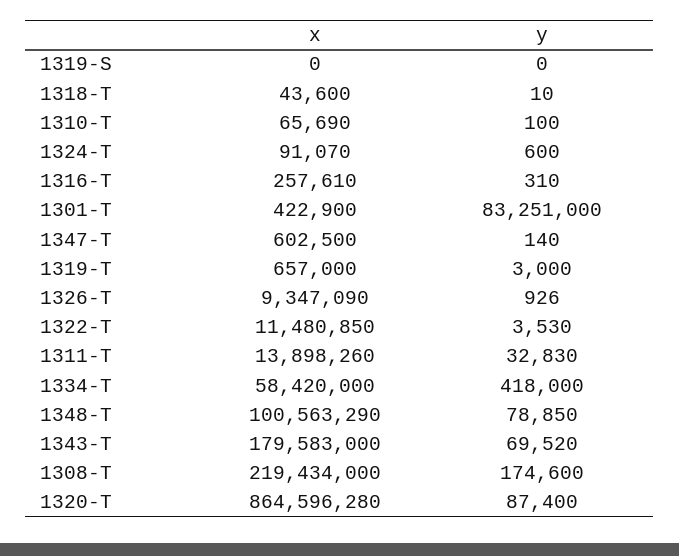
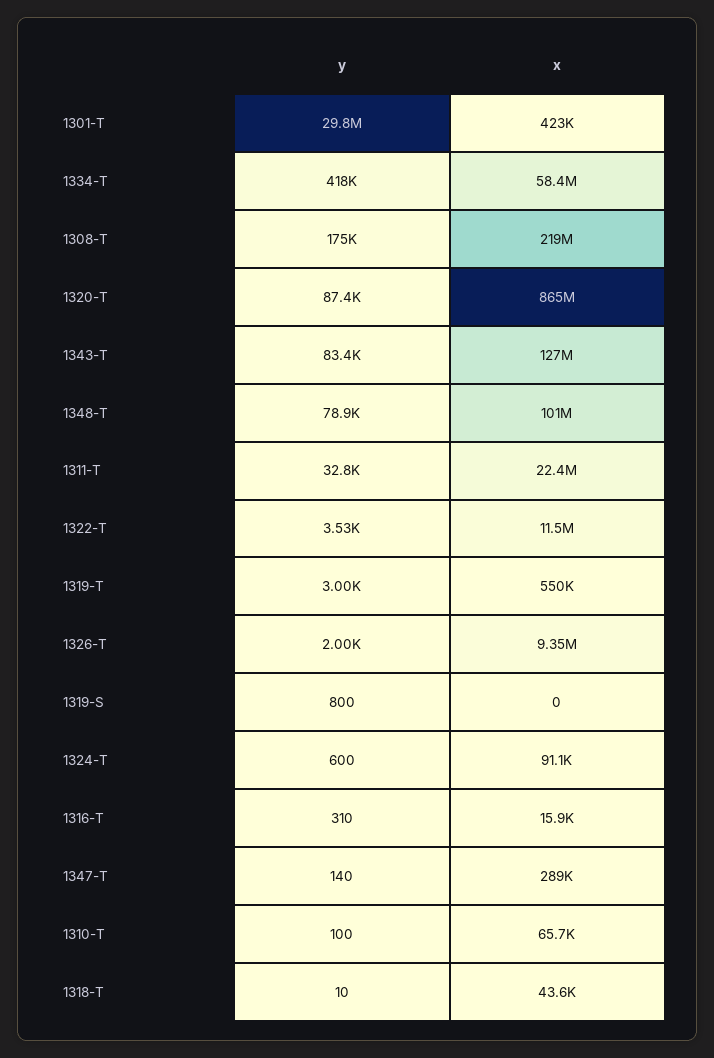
y, 1319-S: 0 -> 800
x, 1316-T: 257610 -> 15900
y, 1301-T: 83251000 -> 29800000
x, 1347-T: 602500 -> 289000
x, 1319-T: 657000 -> 550000
y, 1326-T: 926 -> 2000
x, 1311-T: 13898260 -> 22400000
x, 1343-T: 179583000 -> 127000000
y, 1343-T: 69520 -> 83400

